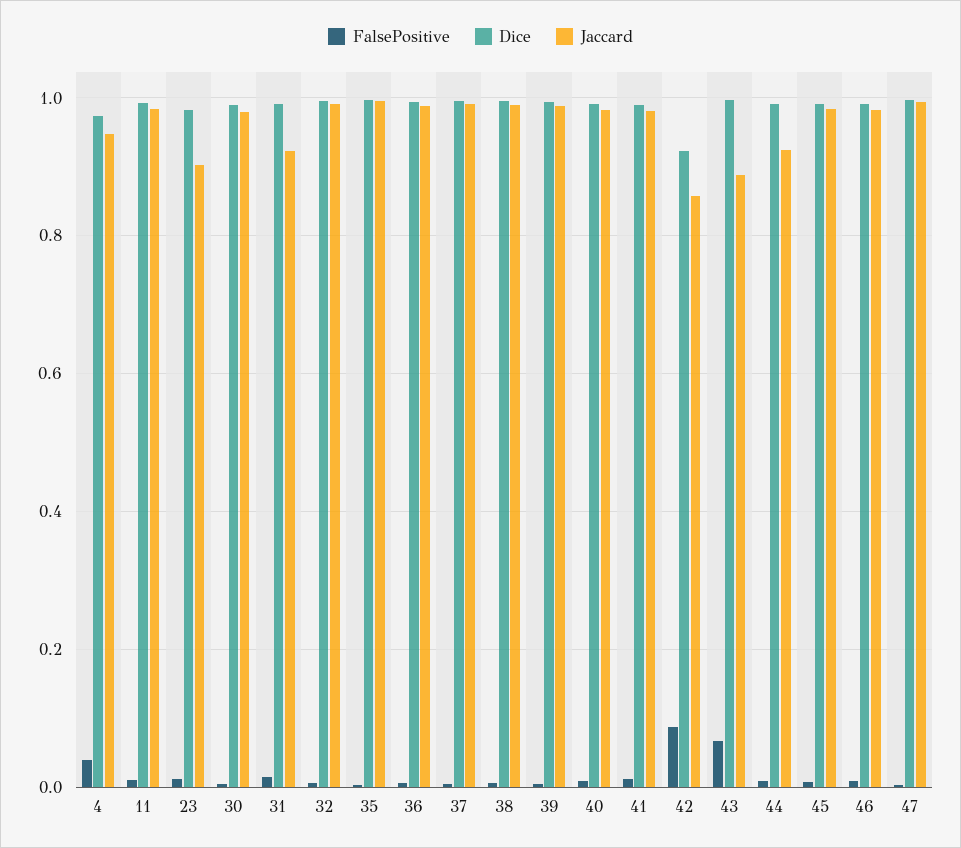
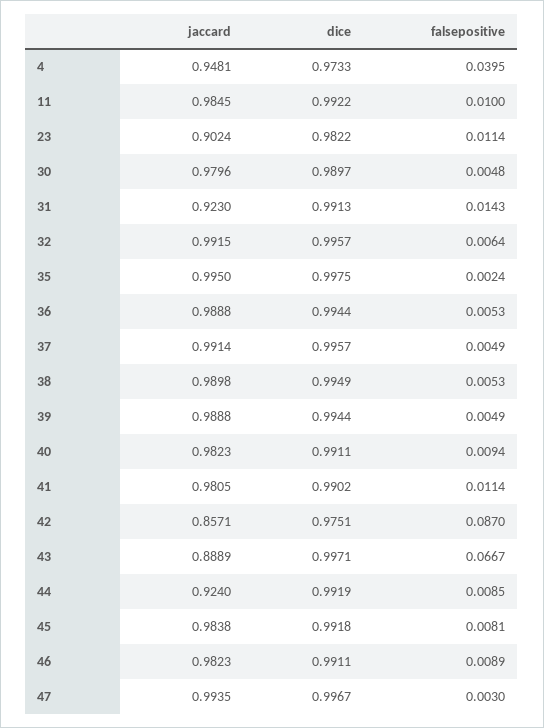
Dice, 42: 0.92 -> 0.9751

